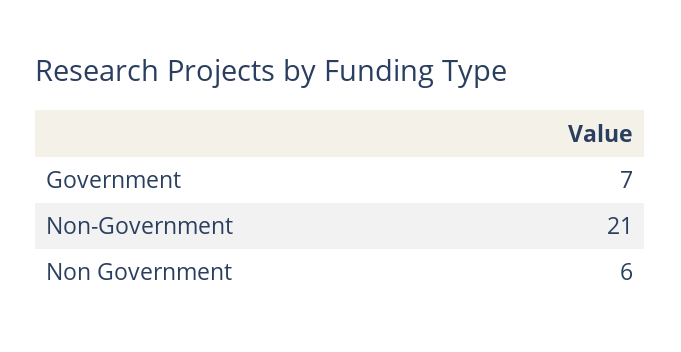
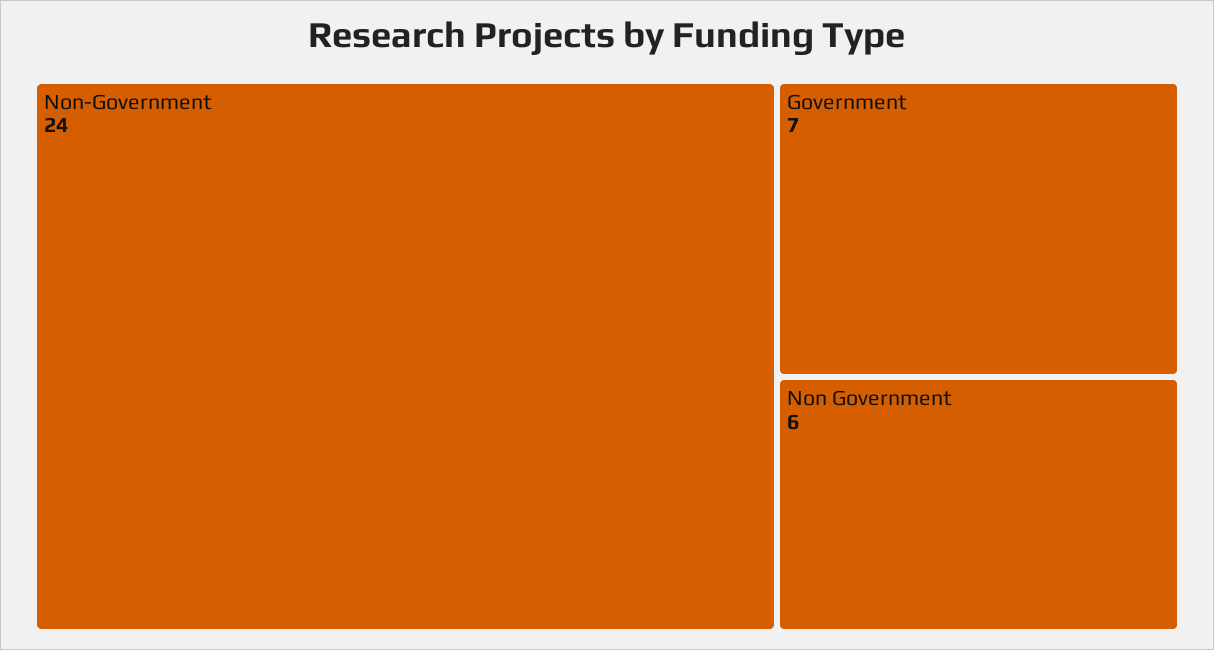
Non-Government: 21 -> 24

